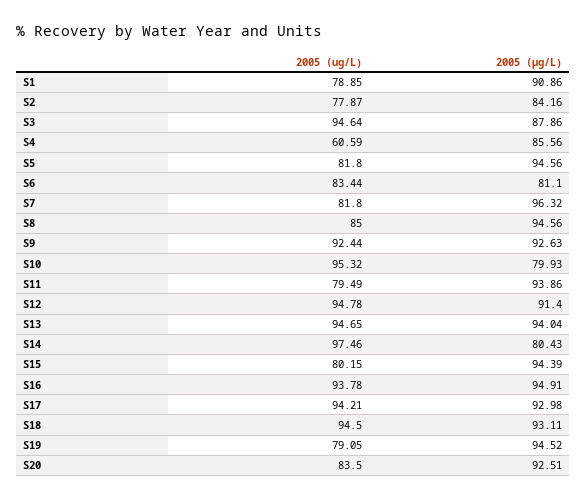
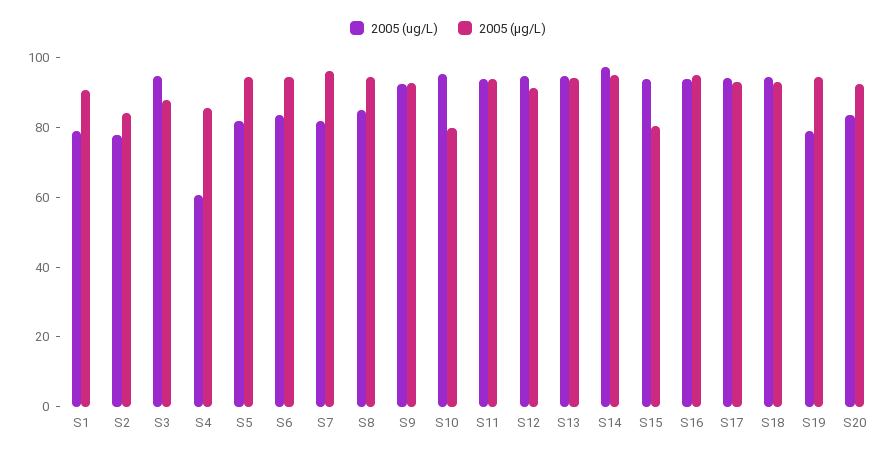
2005 (µg/L), S6: 81.1 -> 95
2005 (ug/L), S11: 79.49 -> 95
2005 (µg/L), S14: 80.43 -> 95
2005 (ug/L), S15: 80.15 -> 95
2005 (µg/L), S15: 94.39 -> 80

